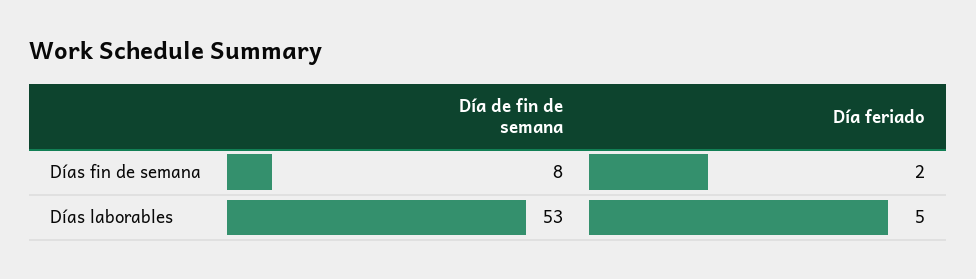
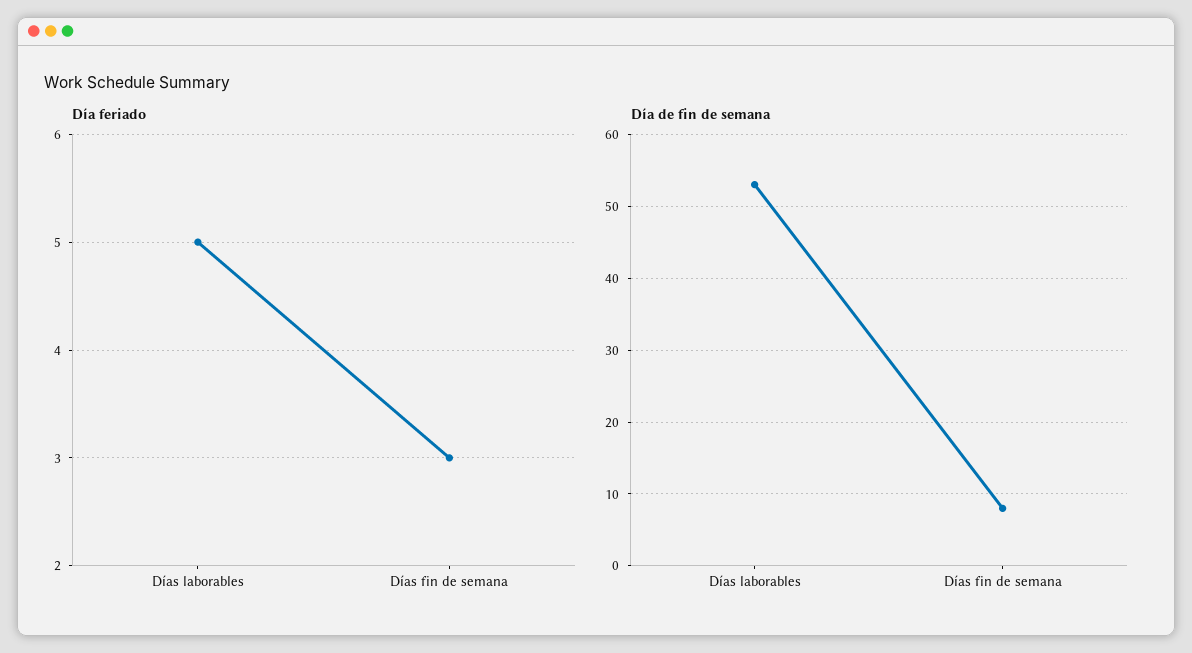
Día feriado, Días fin de semana: 2 -> 3

